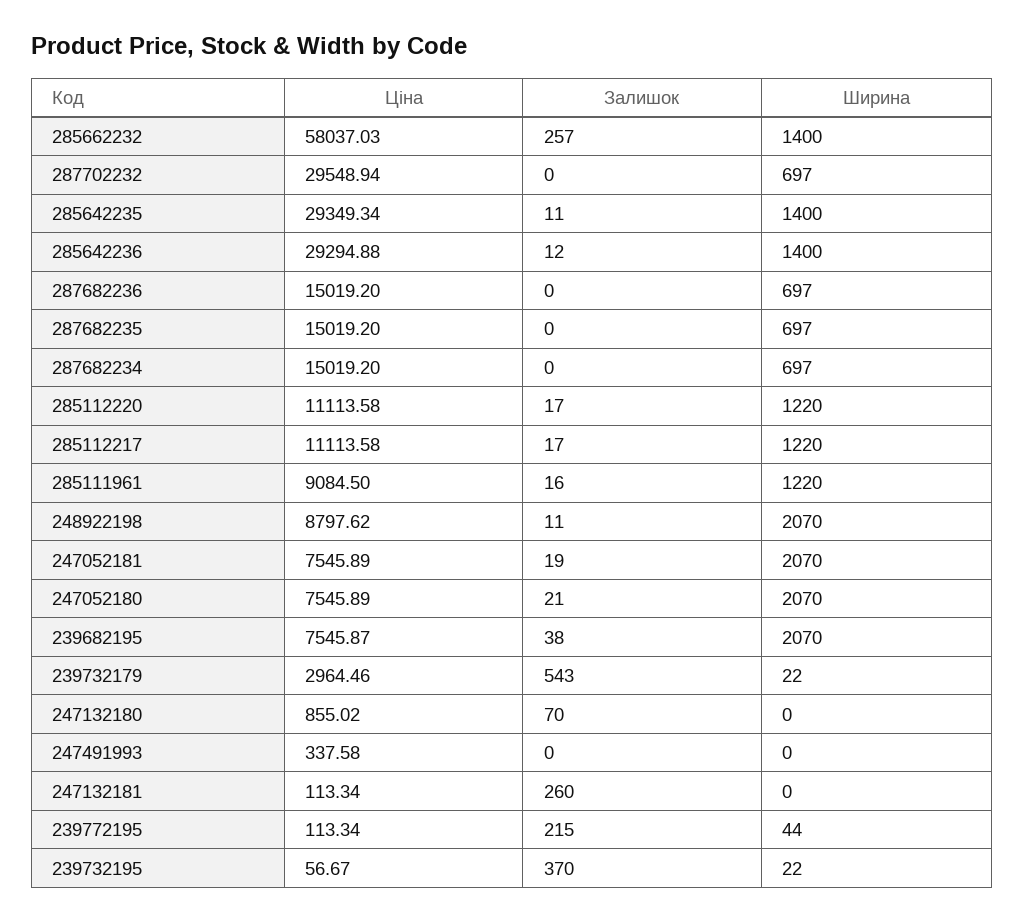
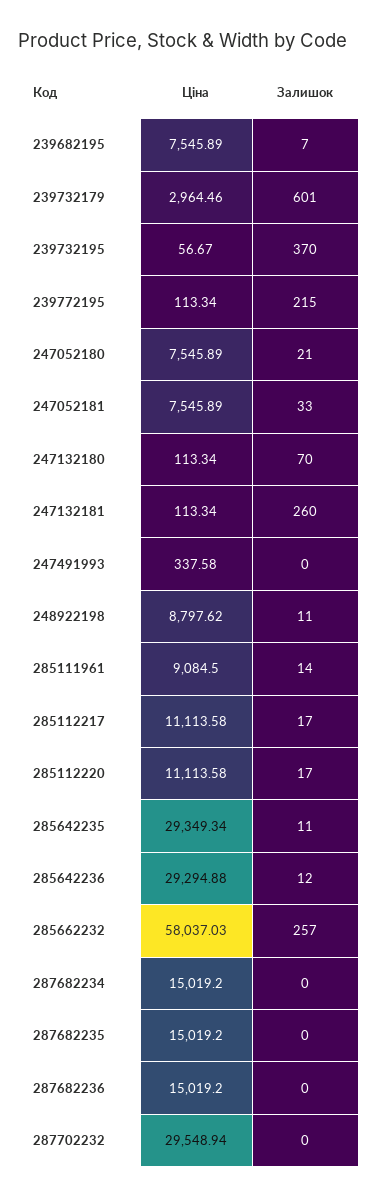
Ширина, 285662232: 1400 -> none
Ширина, 287702232: 697 -> none
Ширина, 285642235: 1400 -> none
Ширина, 285642236: 1400 -> none
Ширина, 287682236: 697 -> none
Ширина, 287682235: 697 -> none
Ширина, 287682234: 697 -> none
Ширина, 285112220: 1220 -> none
Ширина, 285112217: 1220 -> none
Залишок, 285111961: 16 -> 14
Ширина, 285111961: 1220 -> none
Ширина, 248922198: 2070 -> none
Залишок, 247052181: 19 -> 33
Ширина, 247052181: 2070 -> none
Ширина, 247052180: 2070 -> none
Ціна, 239682195: 7545.87 -> 7545.89
Залишок, 239682195: 38 -> 7
Ширина, 239682195: 2070 -> none
Залишок, 239732179: 543 -> 601
Ширина, 239732179: 22 -> none
Ціна, 247132180: 855.02 -> 113.34
Ширина, 247132180: 0 -> none
Ширина, 247491993: 0 -> none
Ширина, 247132181: 0 -> none
Ширина, 239772195: 44 -> none
Ширина, 239732195: 22 -> none

